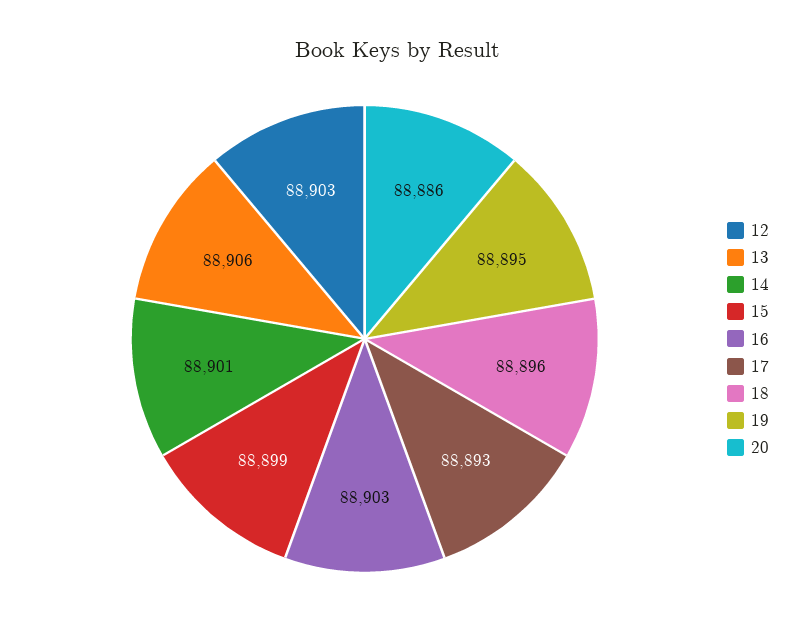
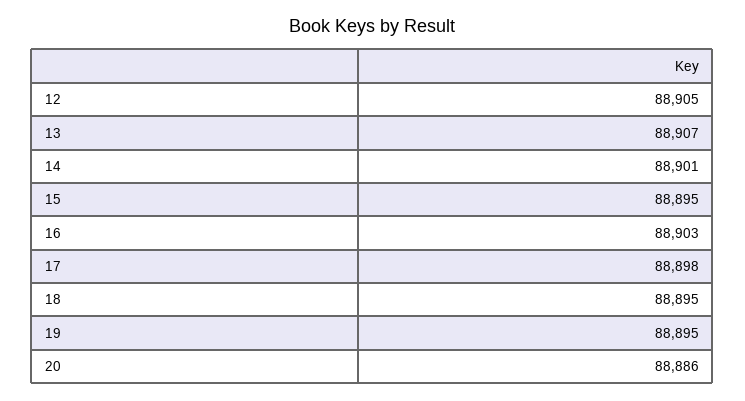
12: 88903 -> 88905
13: 88906 -> 88907
15: 88899 -> 88895
17: 88893 -> 88898
18: 88896 -> 88895

